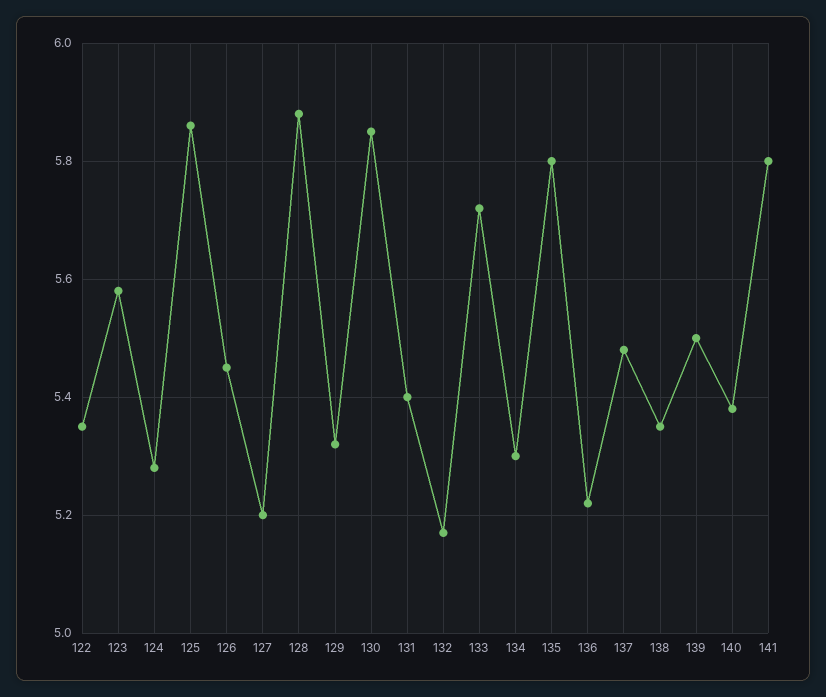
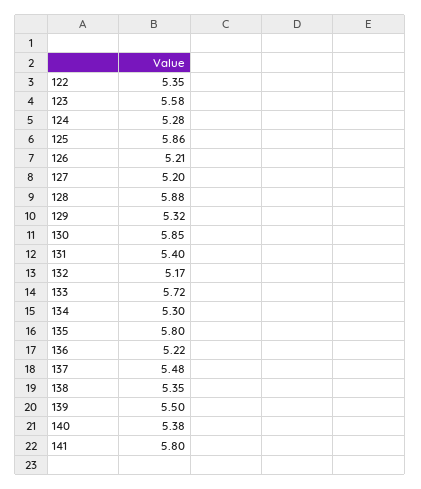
126: 5.45 -> 5.21

